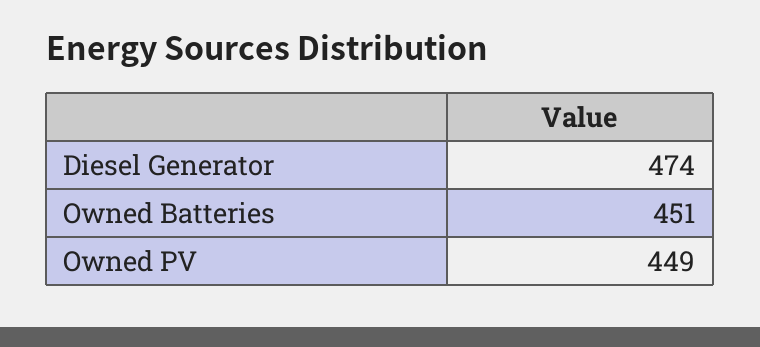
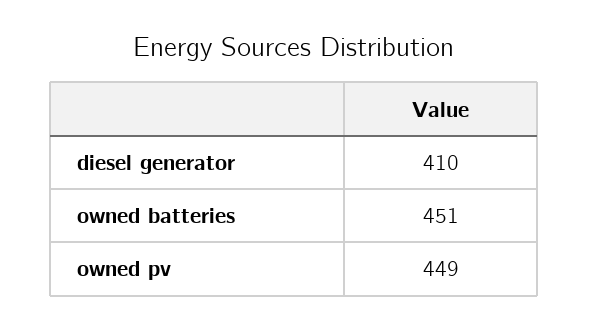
Diesel Generator: 474 -> 410

